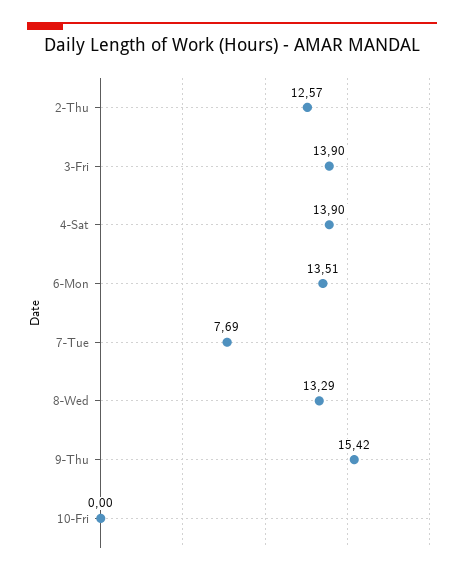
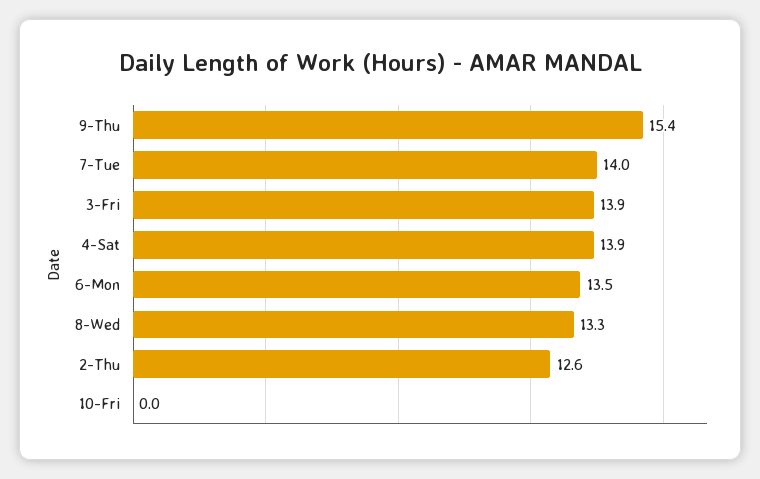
7-Tue: 7.69 -> 14

